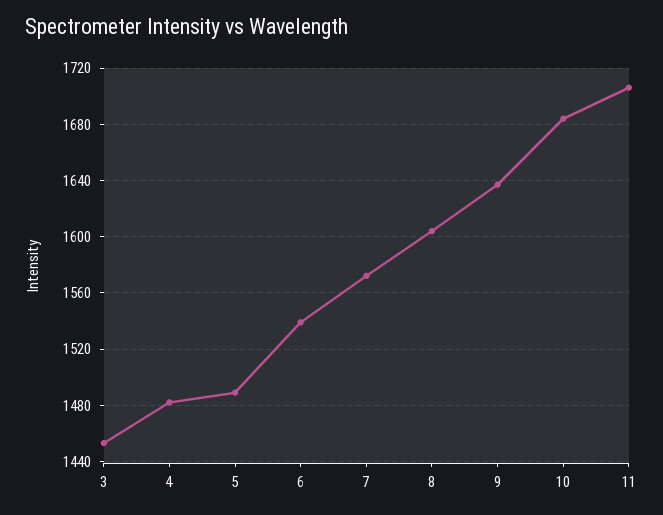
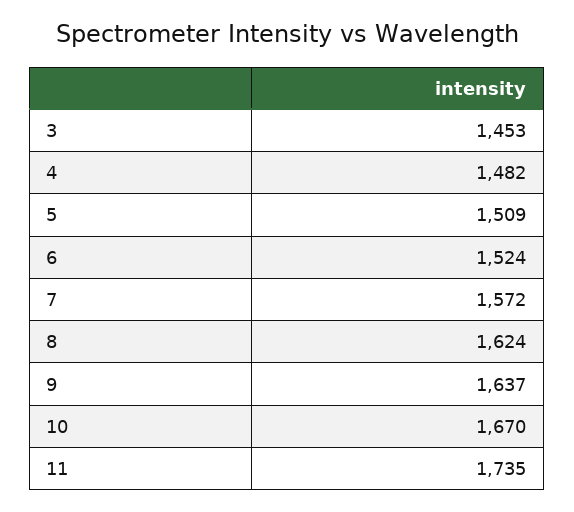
5: 1490 -> 1509
6: 1540 -> 1524
8: 1605 -> 1624
10: 1685 -> 1670
11: 1705 -> 1735

